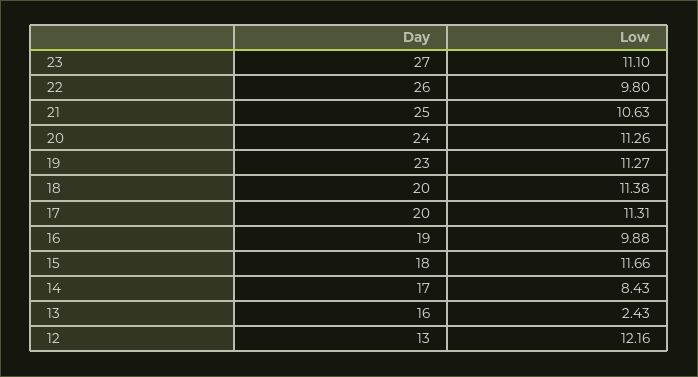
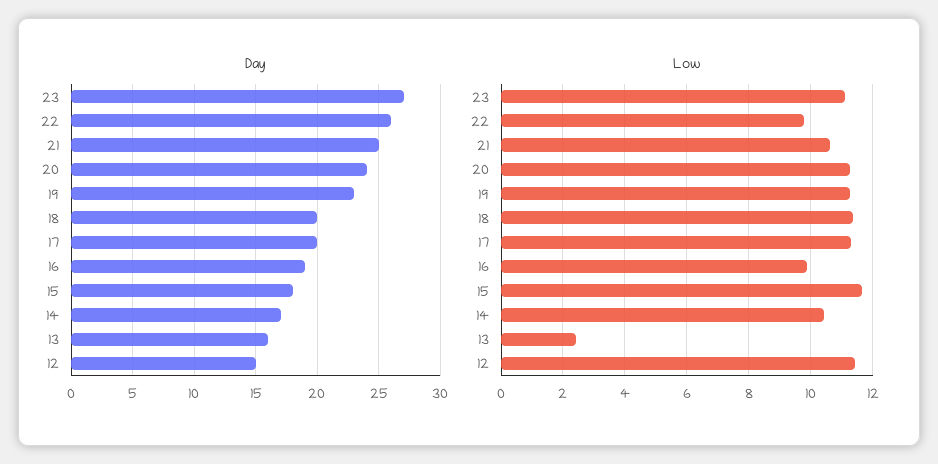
Low, 14: 8.43 -> 10.4
Day, 12: 13 -> 15
Low, 12: 12.16 -> 11.4

